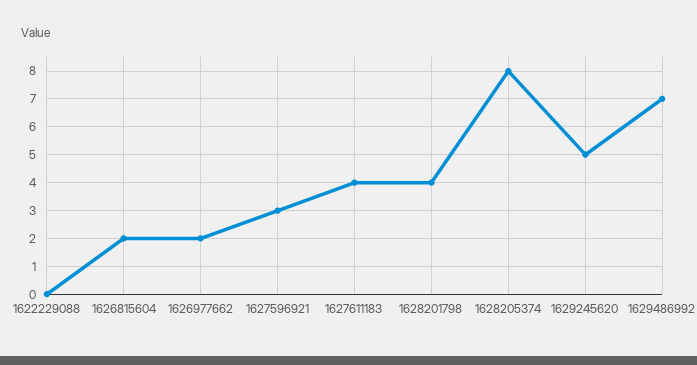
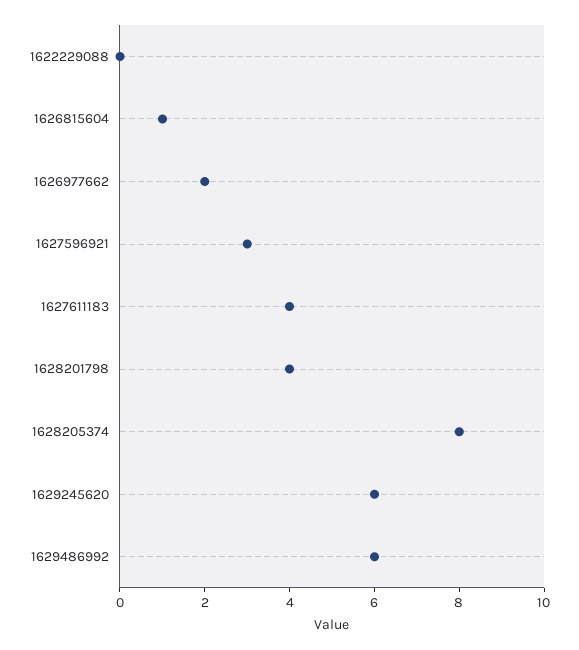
1626815604: 2 -> 1
1629245620: 5 -> 6
1629486992: 7 -> 6

